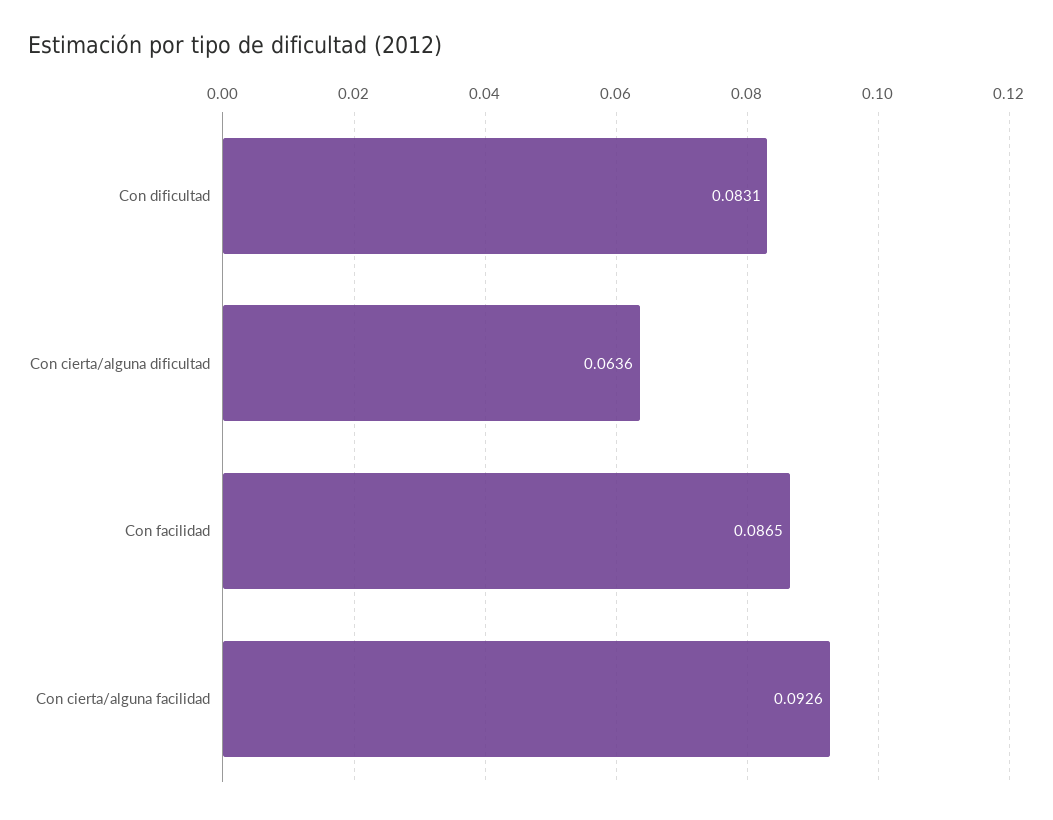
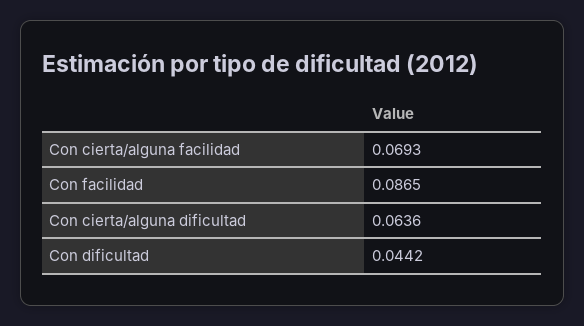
Con dificultad: 0.0831 -> 0.0442
Con cierta/alguna facilidad: 0.0926 -> 0.0693

